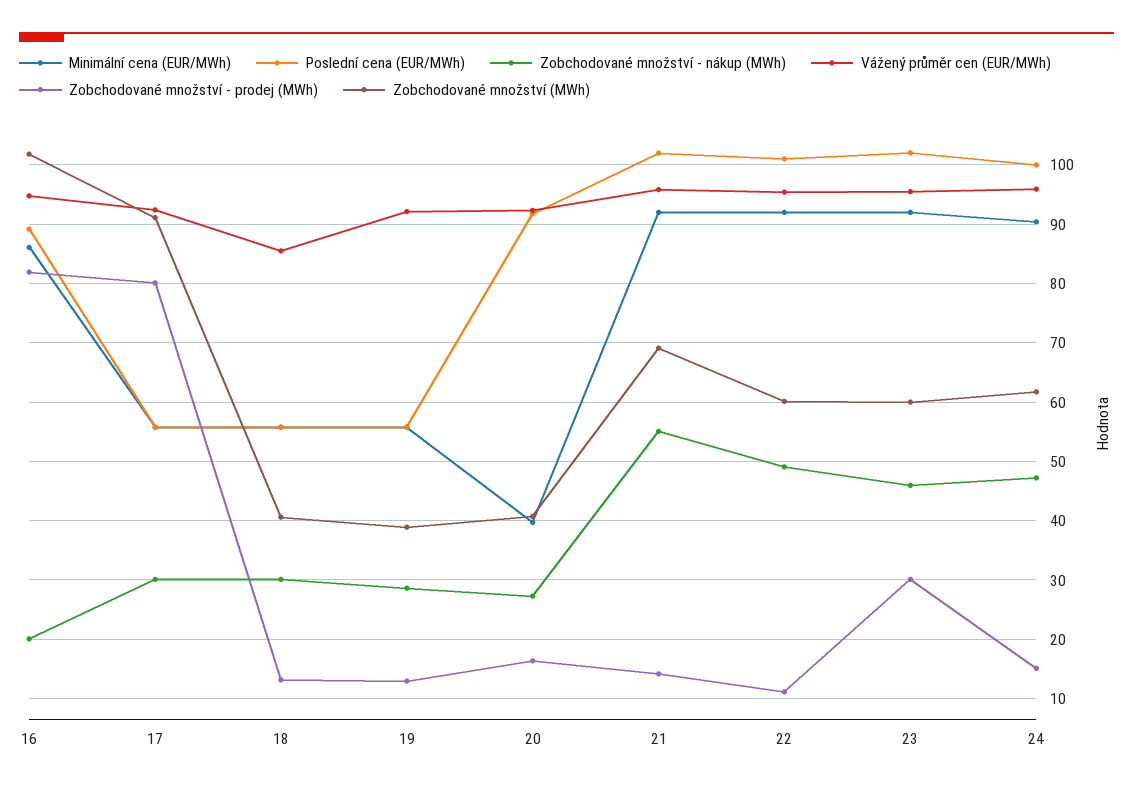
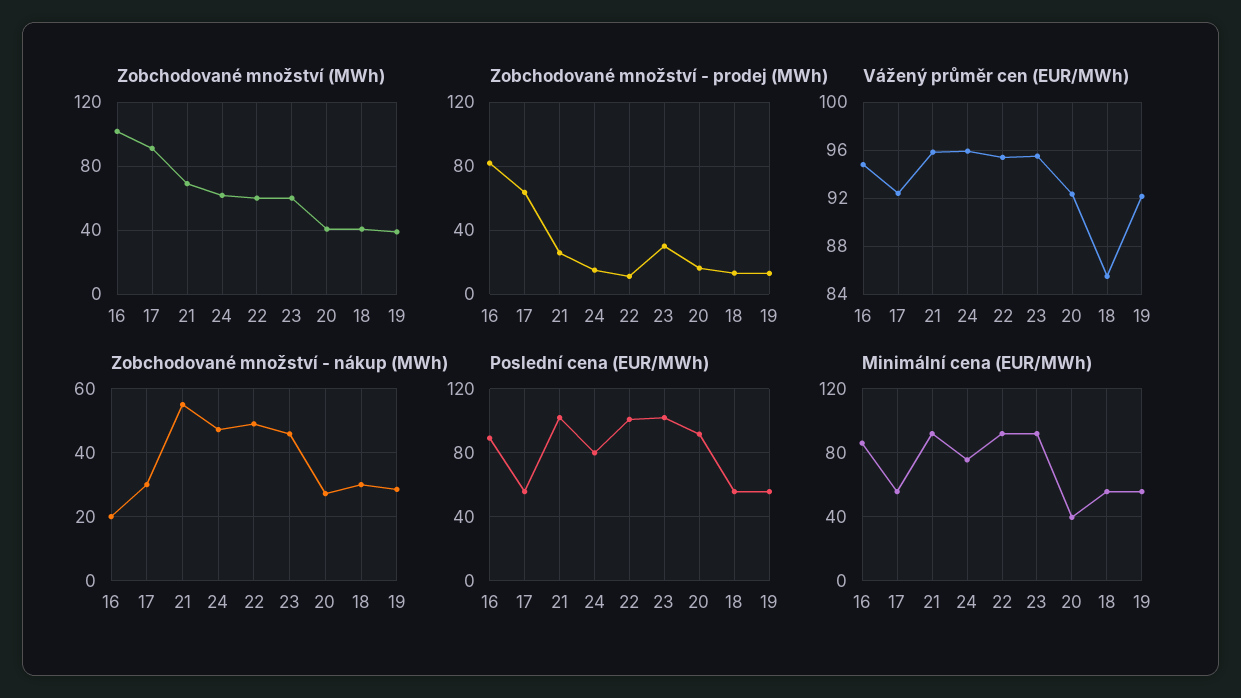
Zobchodované množství - prodej (MWh), 17: 80 -> 65
Zobchodované množství - prodej (MWh), 21: 14 -> 25
Minimální cena (EUR/MWh), 24: 90 -> 75
Poslední cena (EUR/MWh), 24: 100 -> 80

